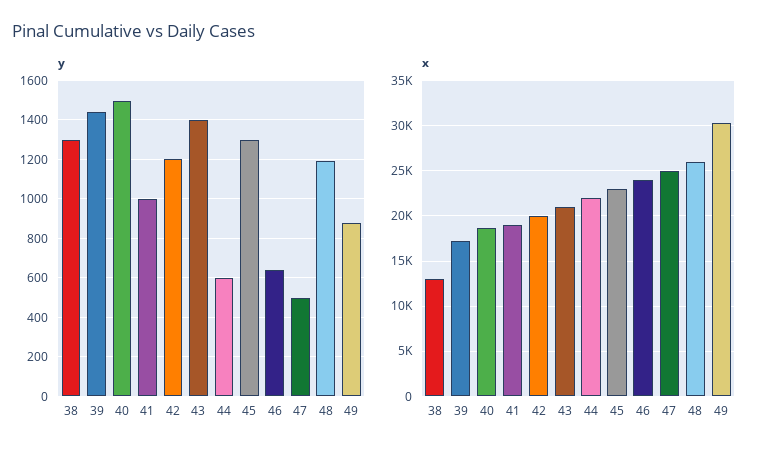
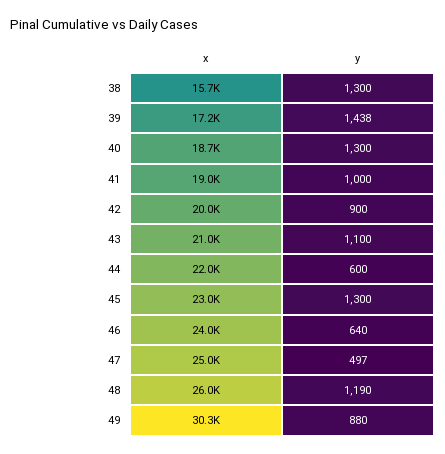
y, 40: 1500 -> 1300
y, 42: 1200 -> 900
y, 43: 1400 -> 1100
x, 38: 13000 -> 15700

